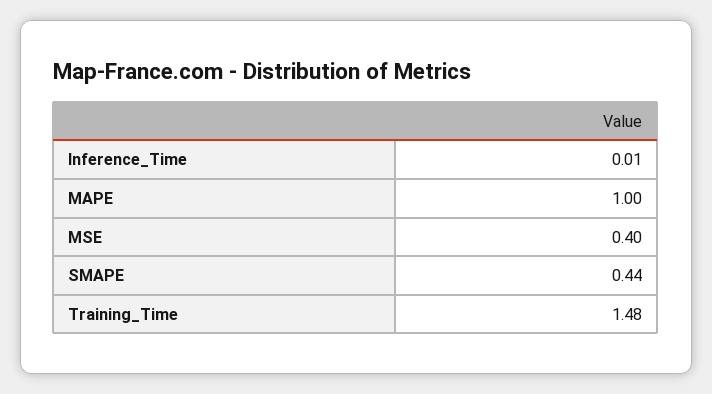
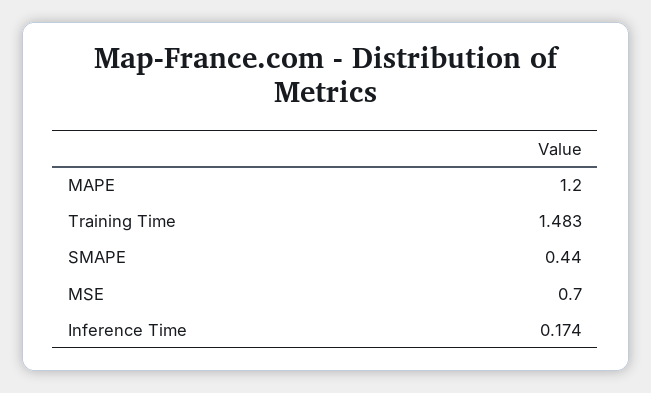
Inference_Time: 0.01 -> 0.174
MAPE: 1 -> 1.2
MSE: 0.4 -> 0.7

